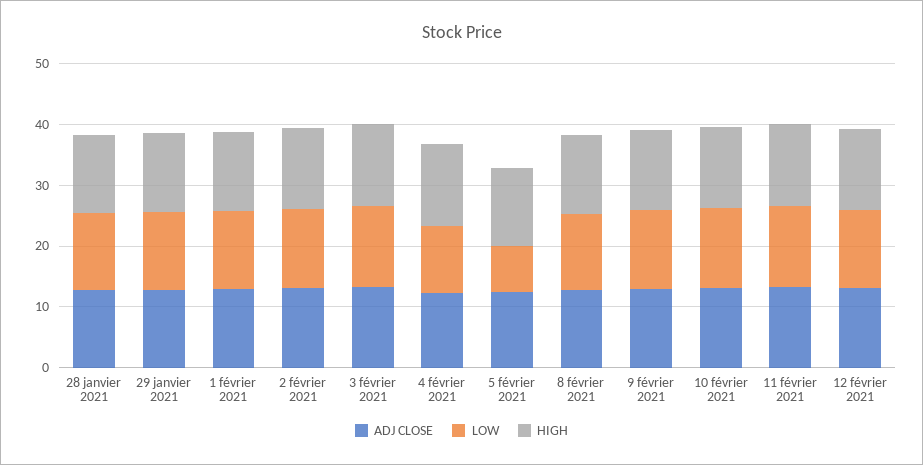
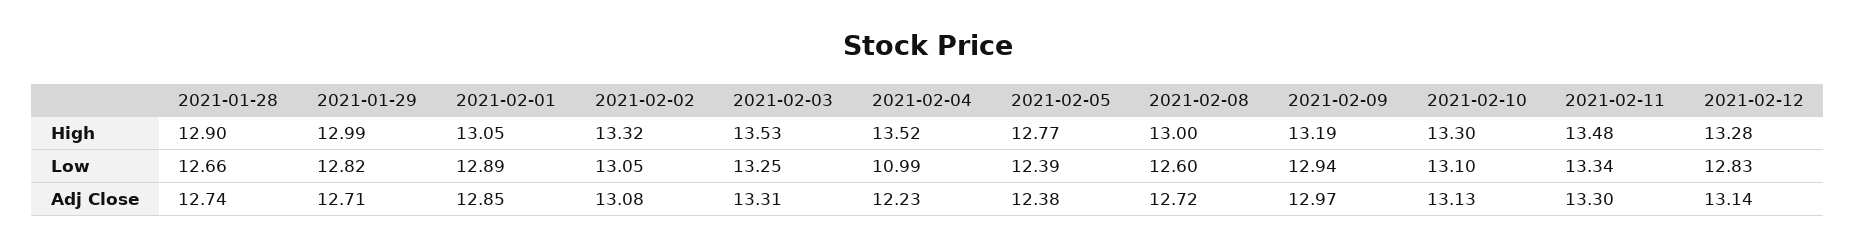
LOW, 5 février 2021: 8 -> 12.39

